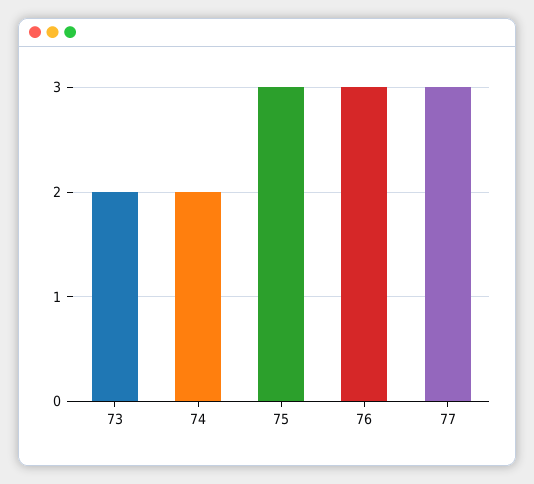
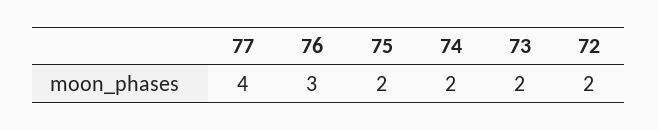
75: 3 -> 2
77: 3 -> 4
72: none -> 2

